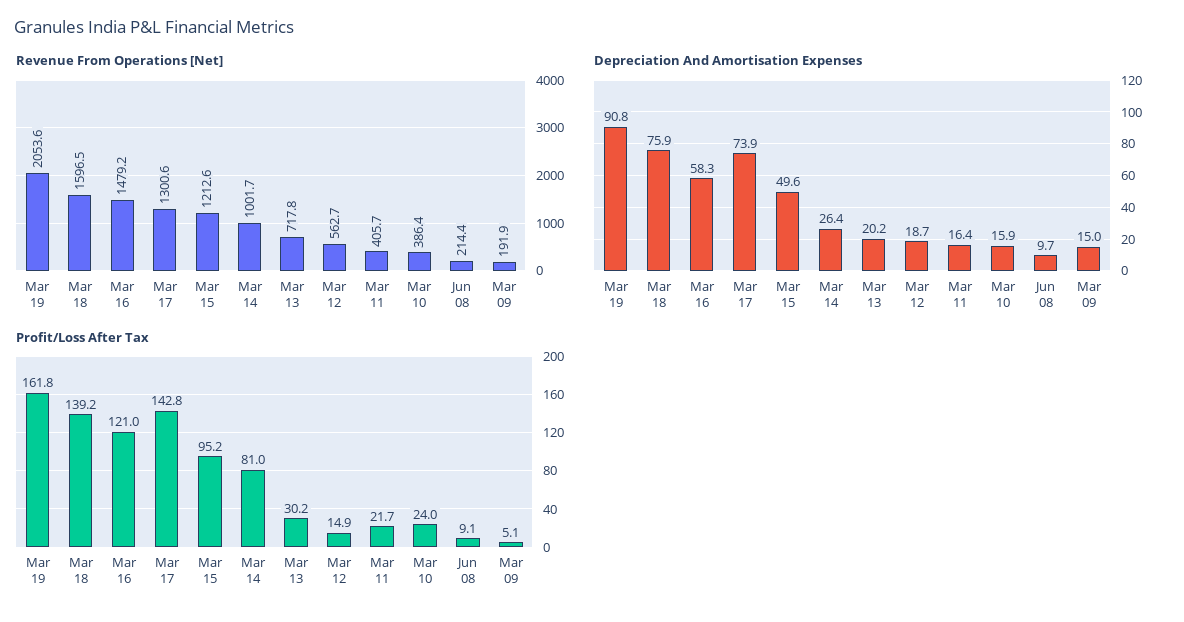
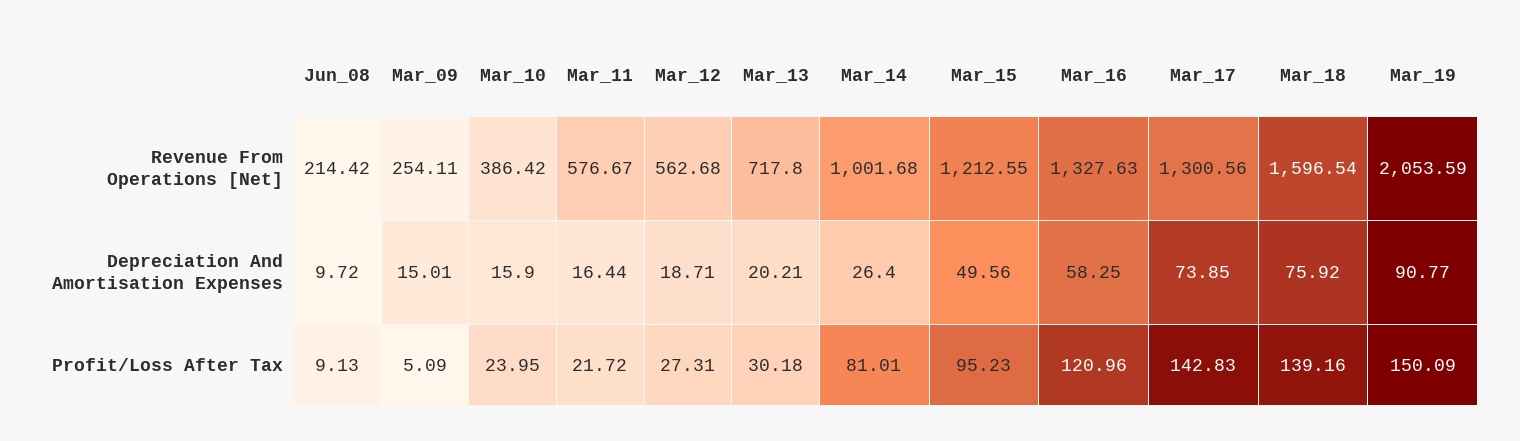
Revenue From Operations [Net], Mar 16: 1479.2 -> 1327.63
Revenue From Operations [Net], Mar 11: 405.7 -> 576.67
Revenue From Operations [Net], Mar 09: 191.9 -> 254.11
Profit/Loss After Tax, Mar 19: 161.8 -> 150.09
Profit/Loss After Tax, Mar 12: 14.9 -> 27.31

